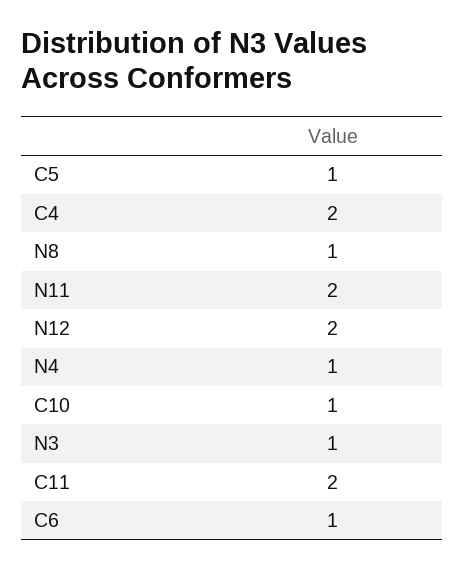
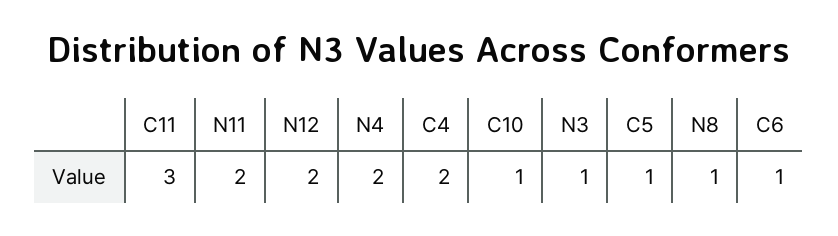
N4: 1 -> 2
C11: 2 -> 3

